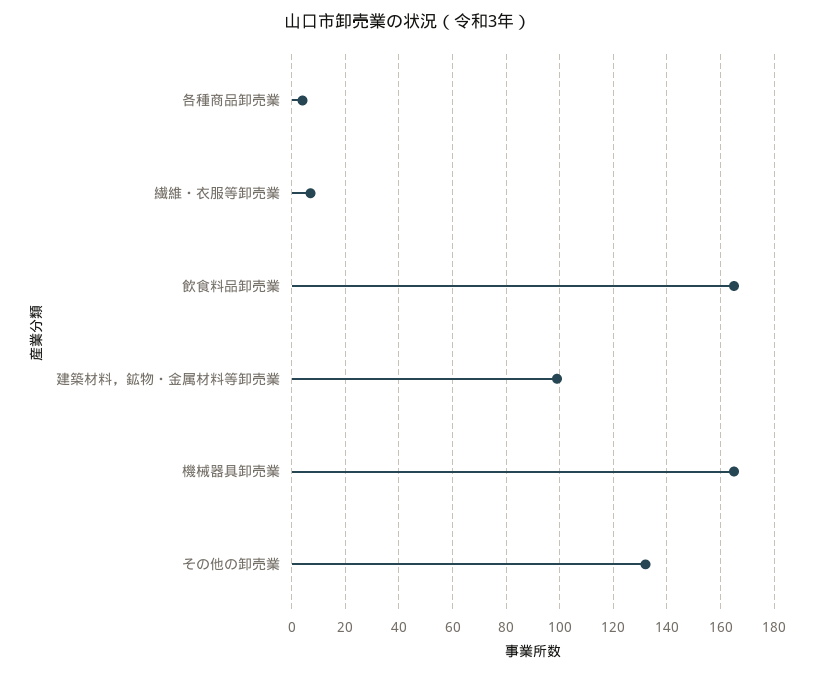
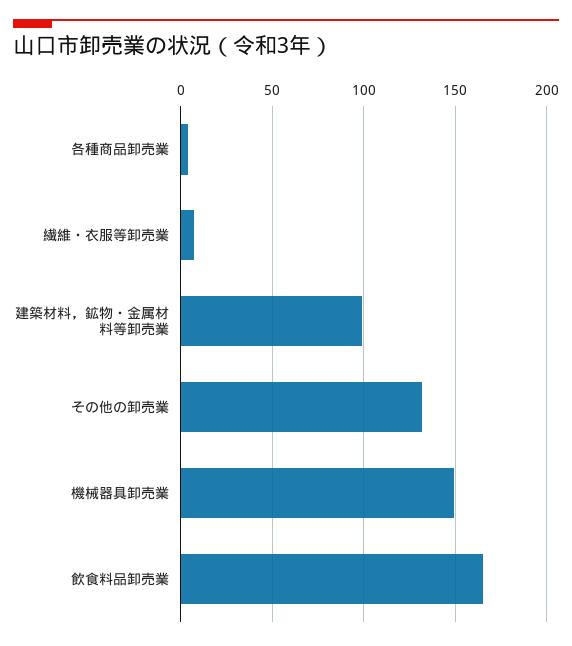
機械器具卸売業: 165 -> 150

